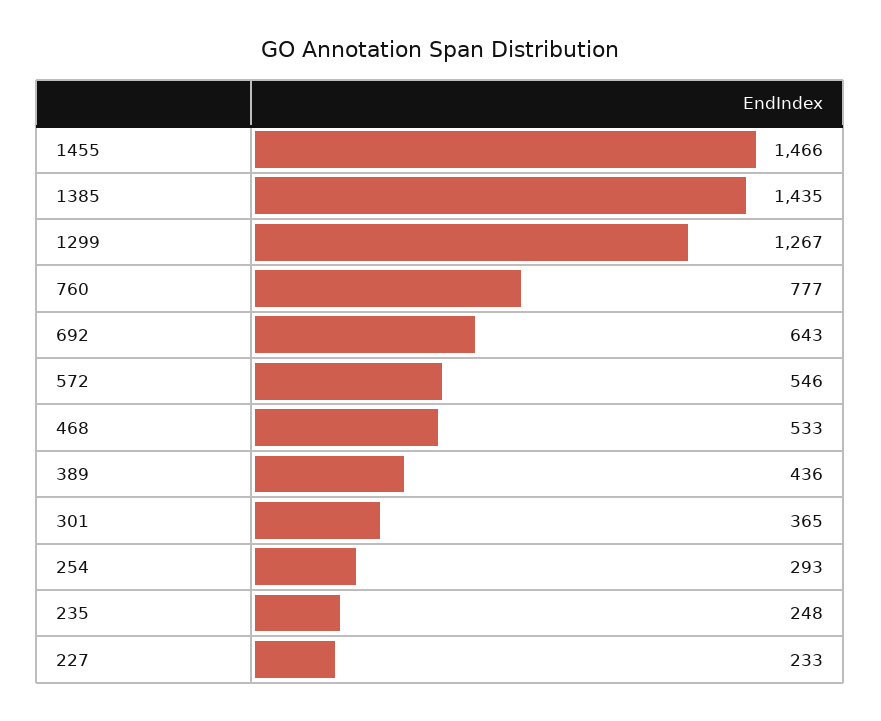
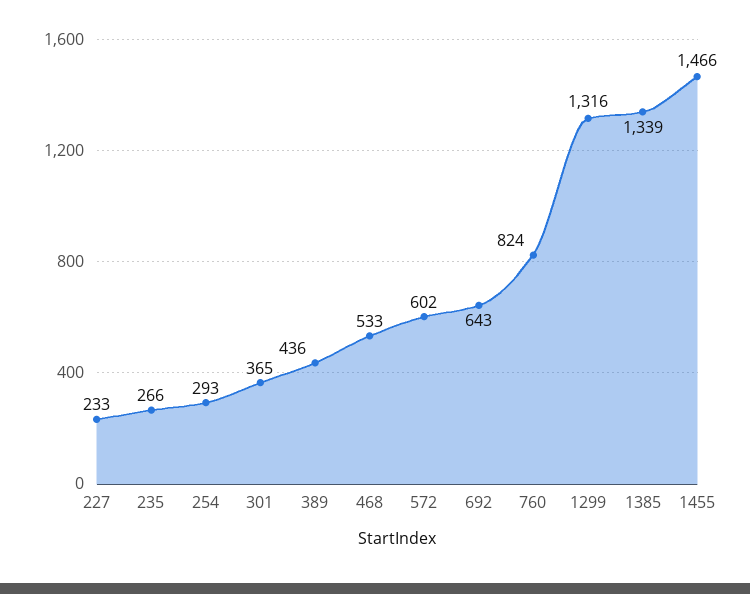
1385: 1435 -> 1339
1299: 1267 -> 1316
760: 777 -> 824
572: 546 -> 602
235: 248 -> 266

